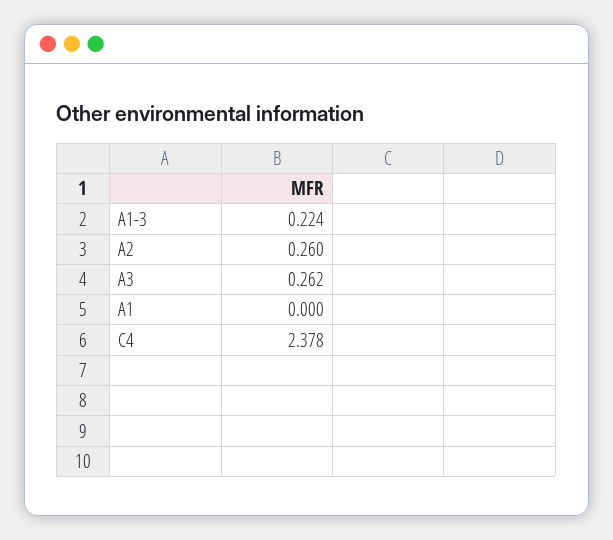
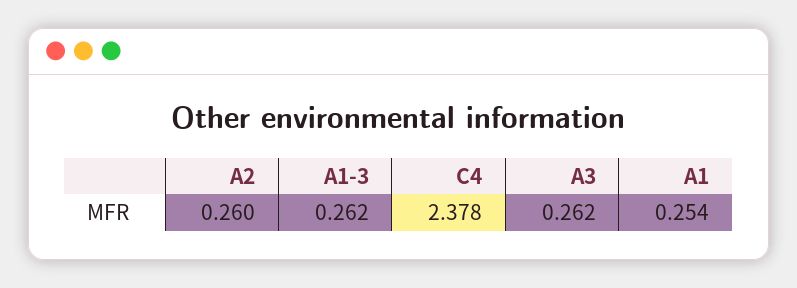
A1-3: 0.224 -> 0.262
A1: 0 -> 0.254

